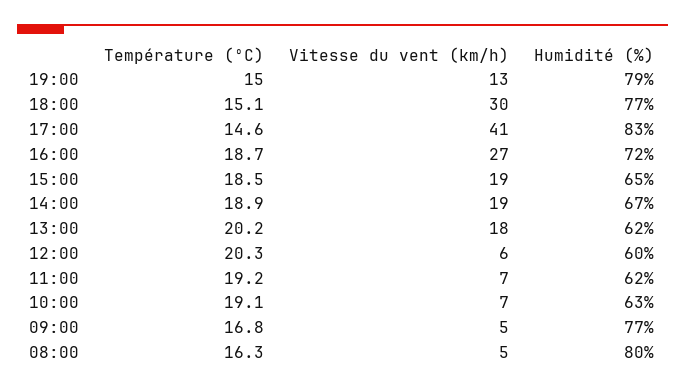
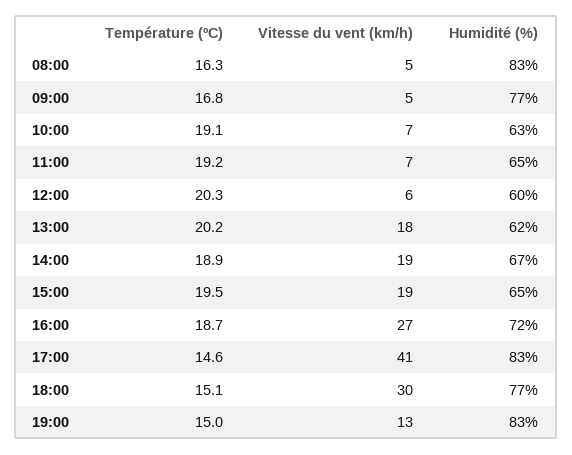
Humidité (%), 19:00: 79 -> 83
Température (ºC), 15:00: 18.5 -> 19.5
Humidité (%), 11:00: 62 -> 65
Humidité (%), 08:00: 80 -> 83

